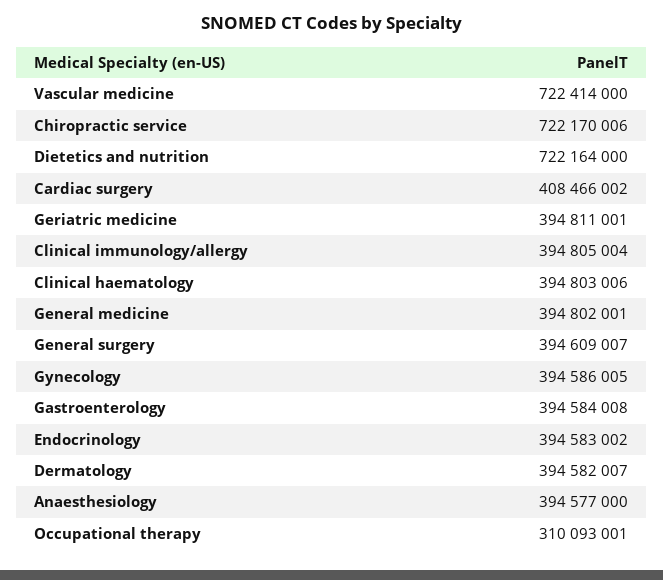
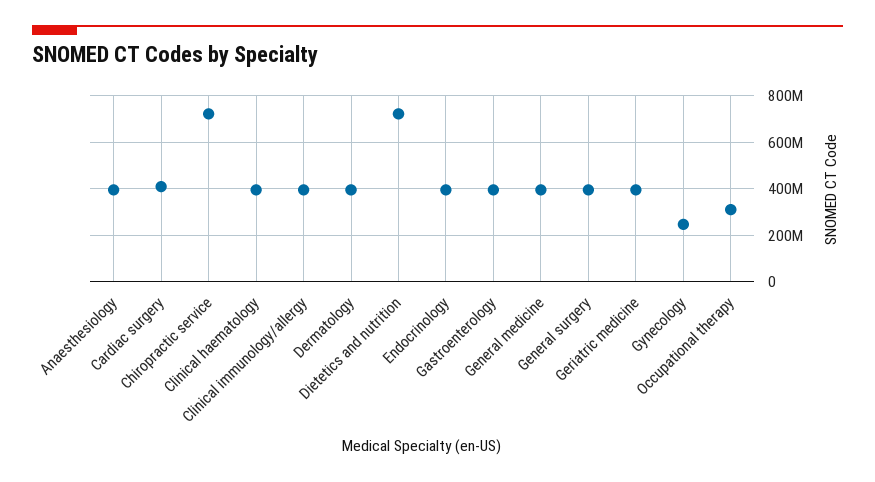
Vascular medicine: 722414000 -> none
Gynecology: 394586005 -> 250000000

